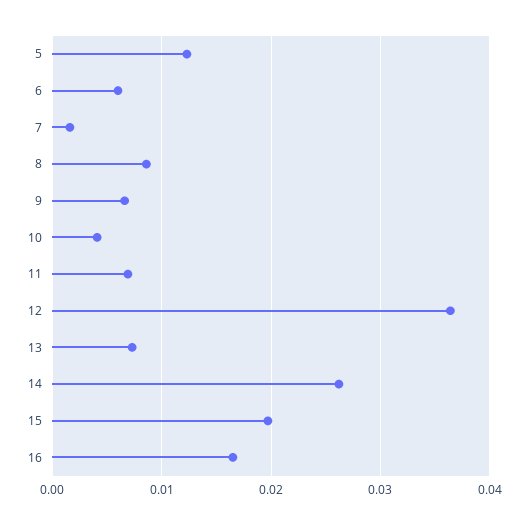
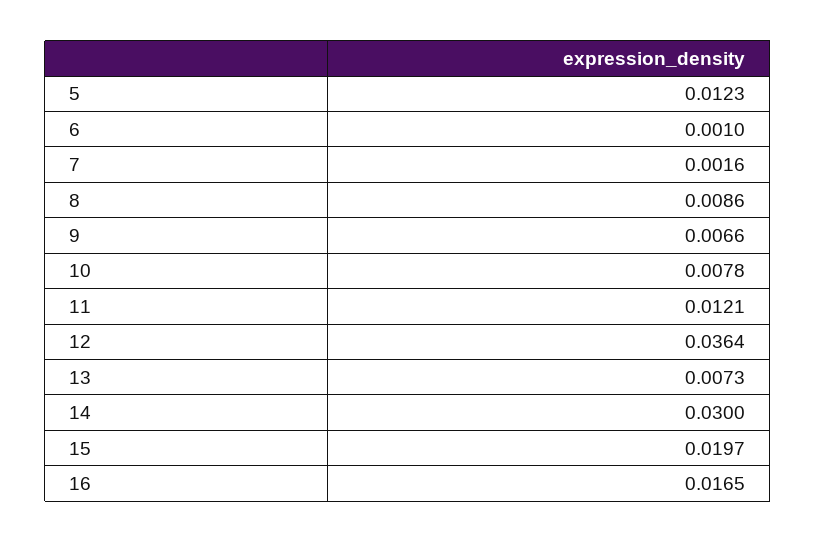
6: 0.006 -> 0.001
10: 0.004 -> 0.0078
11: 0.007 -> 0.0121
14: 0.026 -> 0.03

